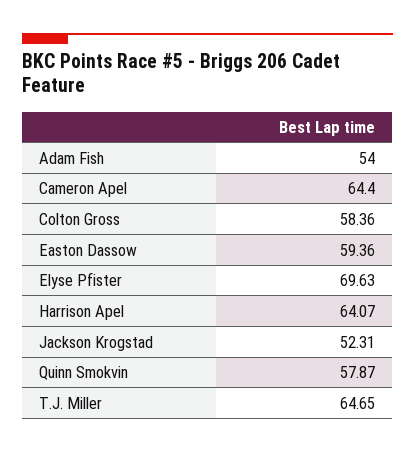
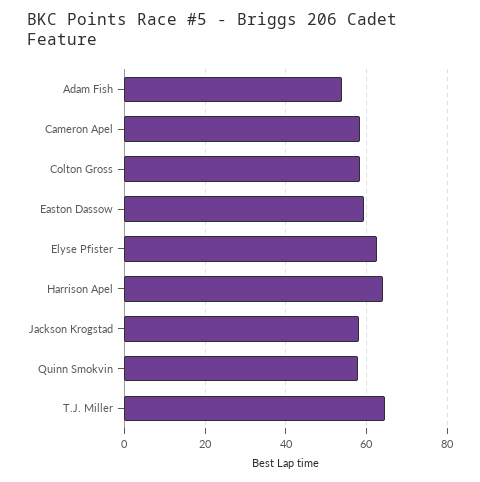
Cameron Apel: 64.4 -> 58
Elyse Pfister: 69.63 -> 62
Jackson Krogstad: 52.31 -> 58

